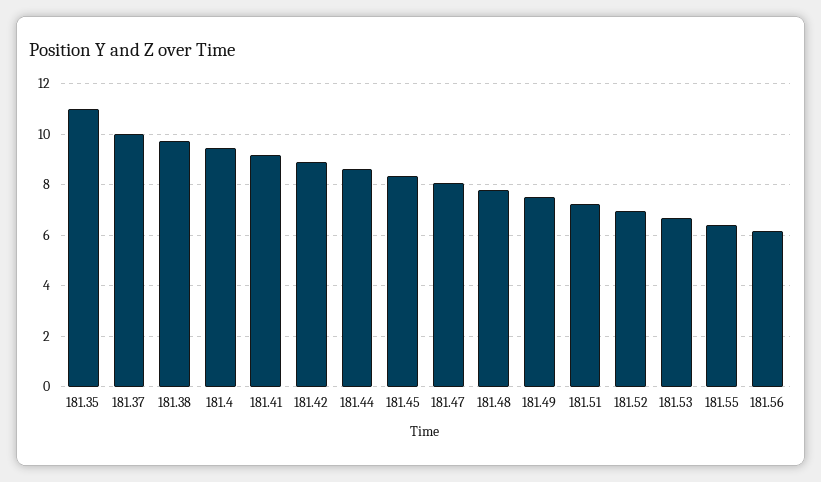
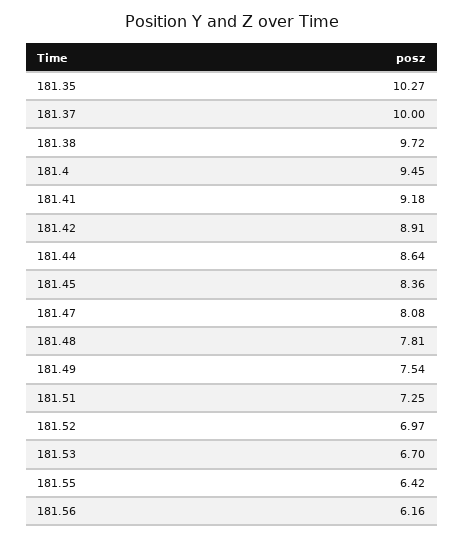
181.35: 11 -> 10.27

